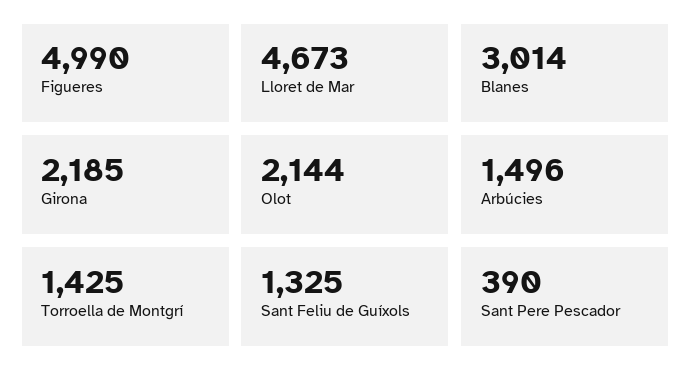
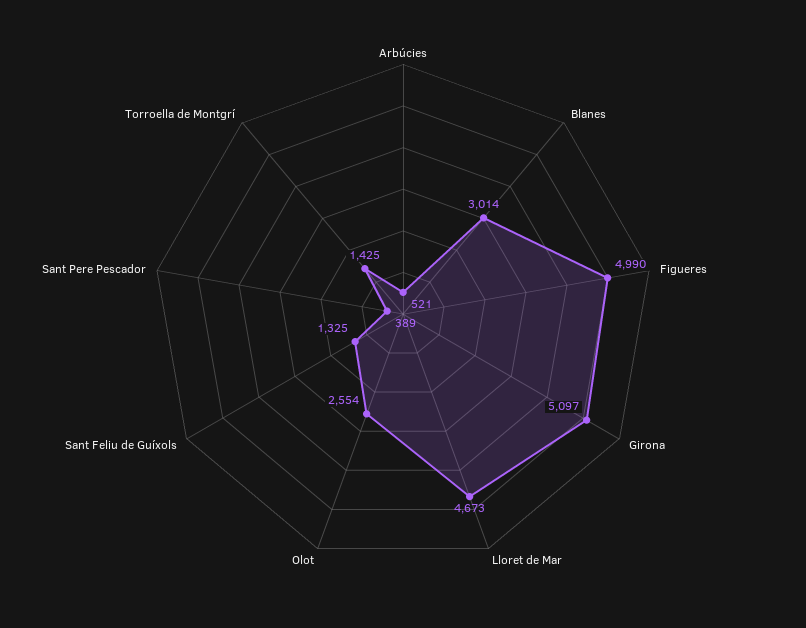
Girona: 2185 -> 5097
Olot: 2144 -> 2554
Arbúcies: 1496 -> 521
Sant Pere Pescador: 390 -> 389

